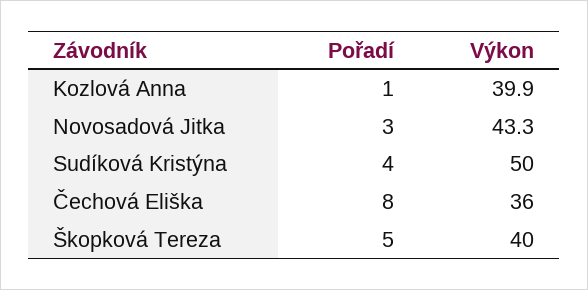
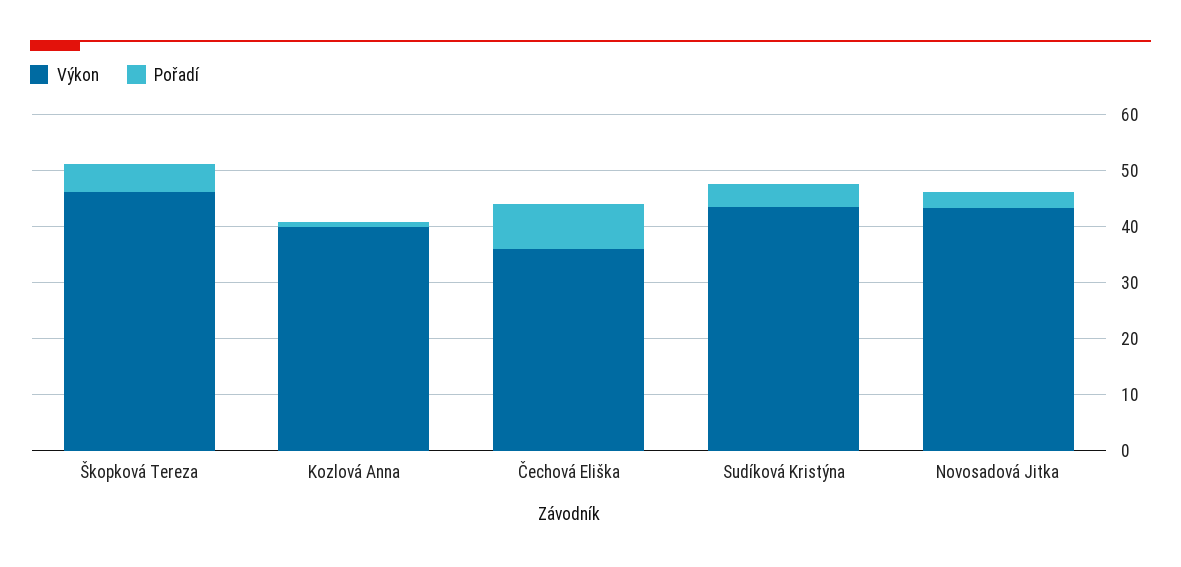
Výkon, Sudíková Kristýna: 50 -> 44
Výkon, Škopková Tereza: 40 -> 46

